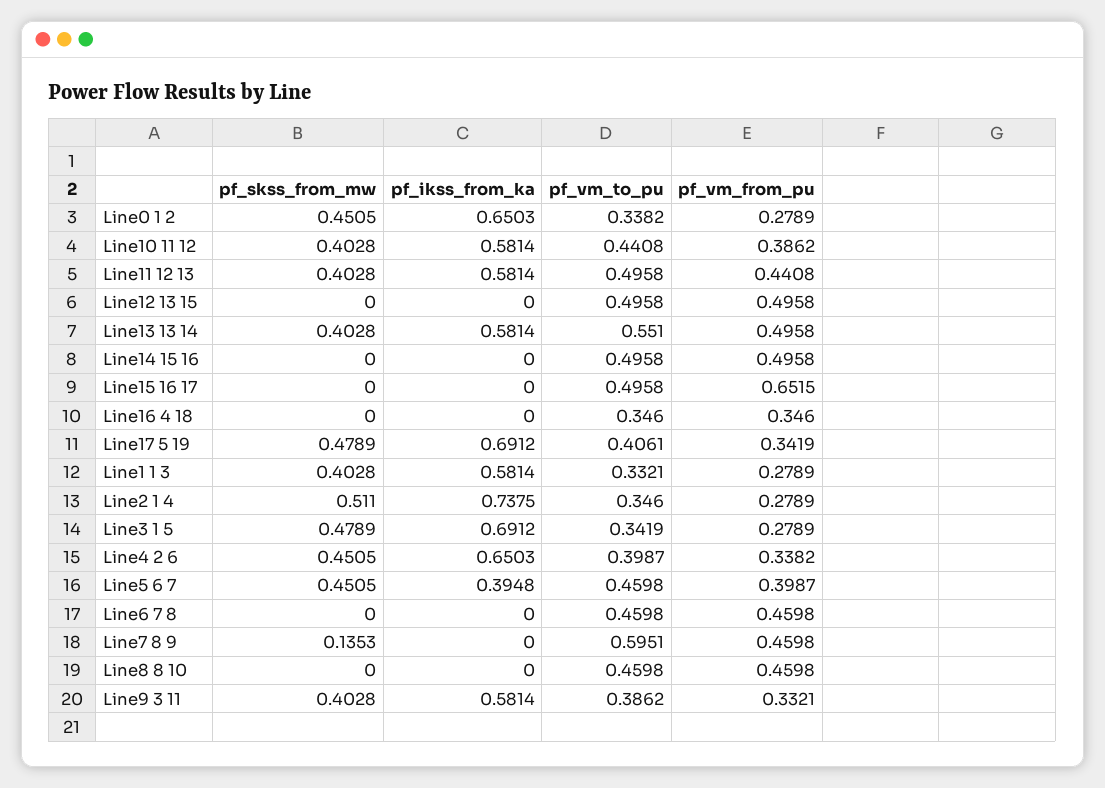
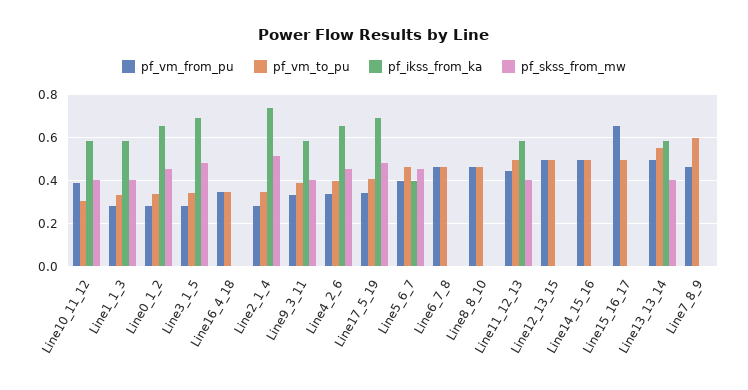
pf_vm_to_pu, Line10 11 12: 0.4408 -> 0.3
pf_skss_from_mw, Line7 8 9: 0.1353 -> 0

